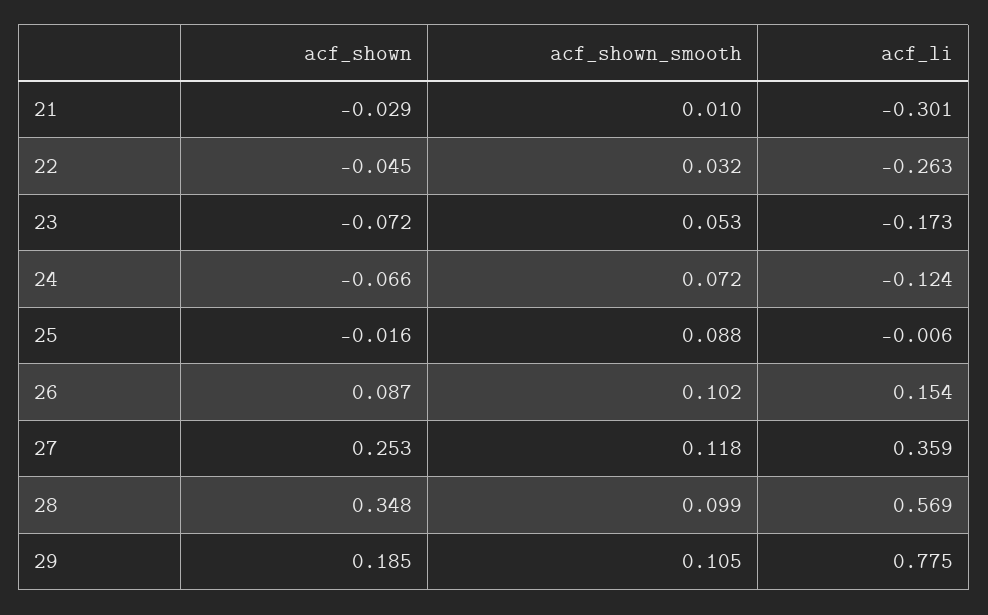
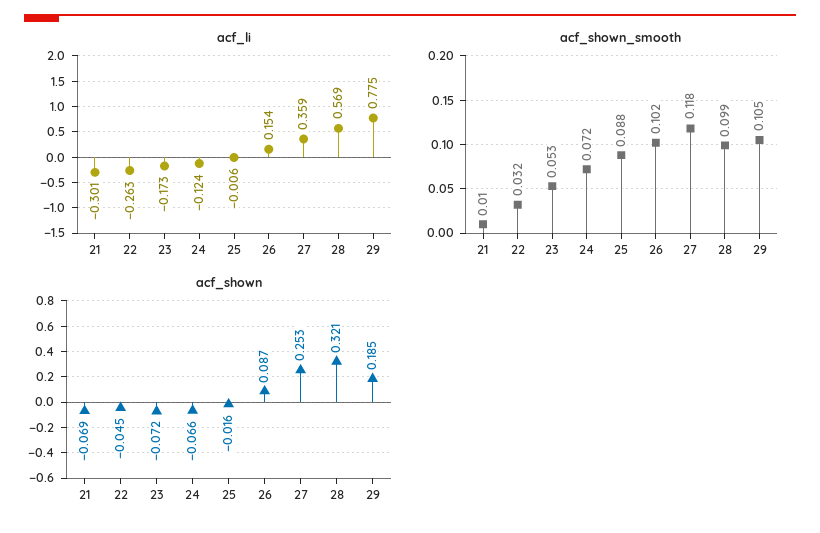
acf_shown, 21: -0.029 -> -0.069
acf_shown, 28: 0.348 -> 0.321

